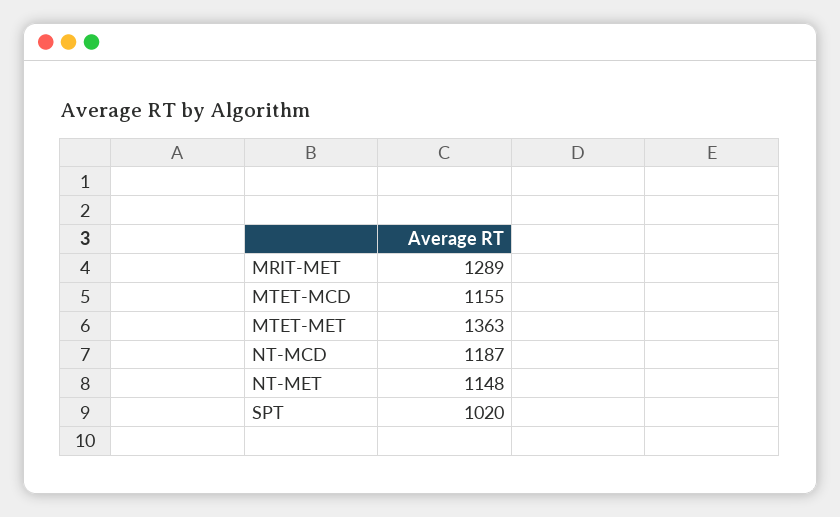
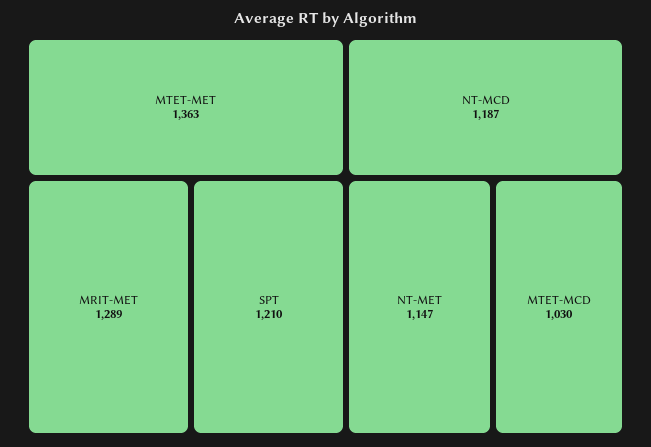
MTET-MCD: 1155 -> 1030
NT-MET: 1148 -> 1147
SPT: 1020 -> 1210

